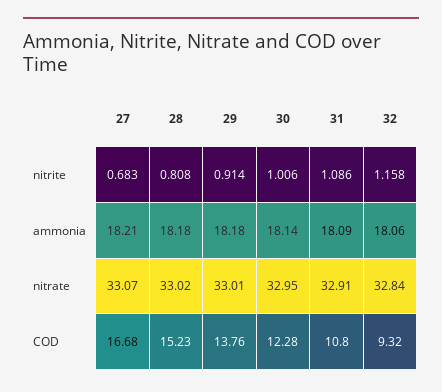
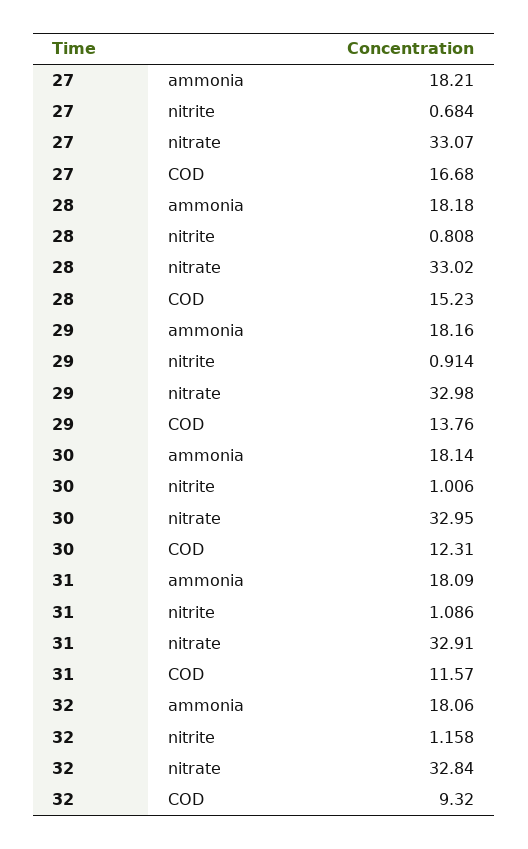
27, nitrite: 0.683 -> 0.684
29, ammonia: 18.18 -> 18.16
29, nitrate: 33.01 -> 32.98
30, COD: 12.28 -> 12.31
31, COD: 10.8 -> 11.57

